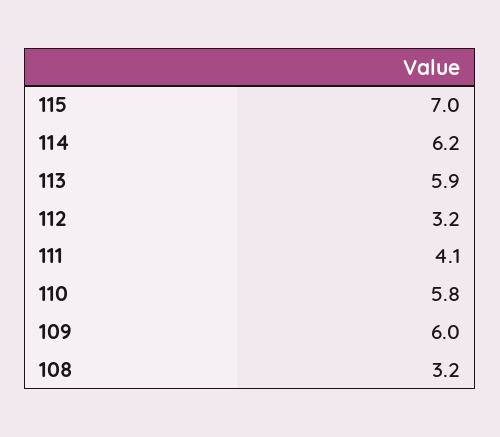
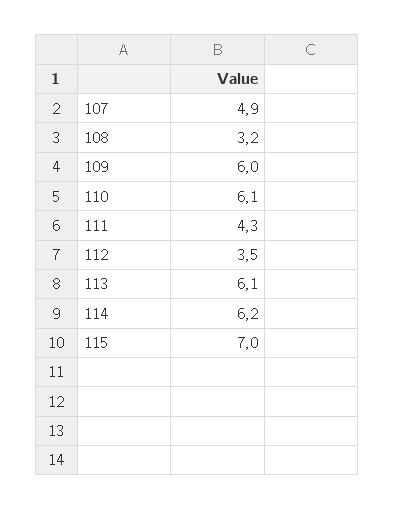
113: 5.9 -> 6.1
112: 3.2 -> 3.5
111: 4.1 -> 4.3
110: 5.8 -> 6.1
107: none -> 4.9

